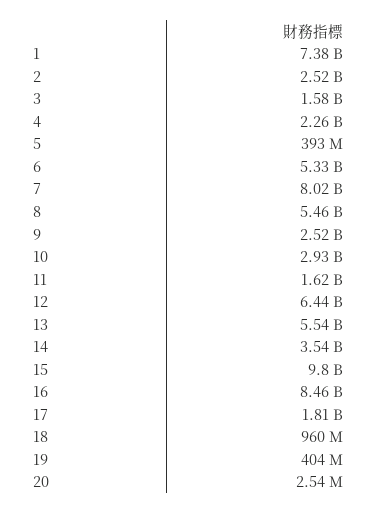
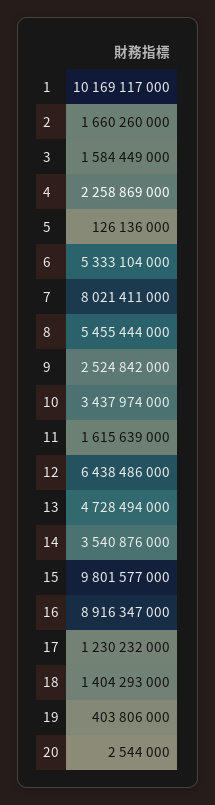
1: 7380000000 -> 10169117000
2: 2520000000 -> 1660260000
5: 393000000 -> 126136000
10: 2930000000 -> 3437974000
13: 5540000000 -> 4728494000
16: 8460000000 -> 8916347000
17: 1810000000 -> 1230232000
18: 960000000 -> 1404293000

